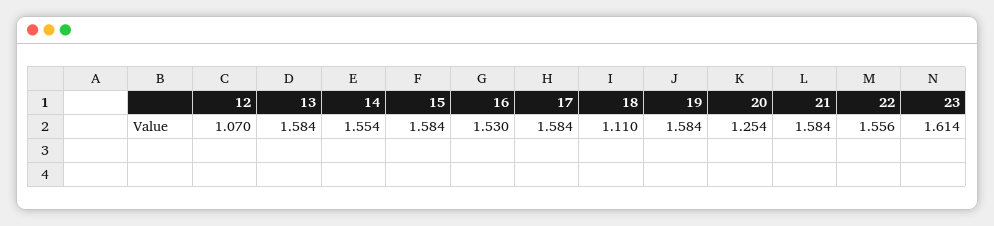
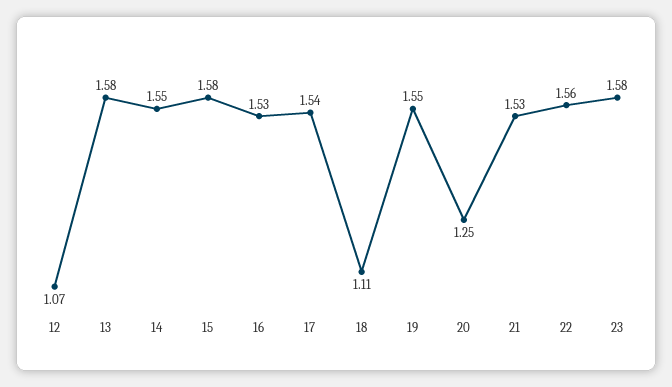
17: 1.584 -> 1.54
19: 1.584 -> 1.55
21: 1.584 -> 1.53
23: 1.614 -> 1.58

